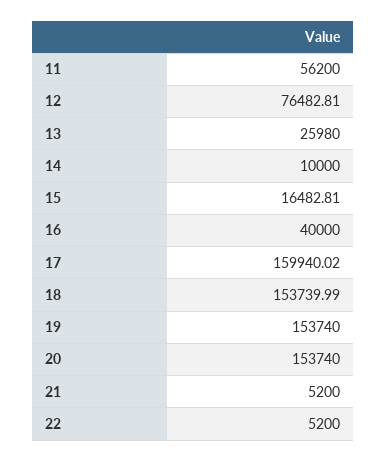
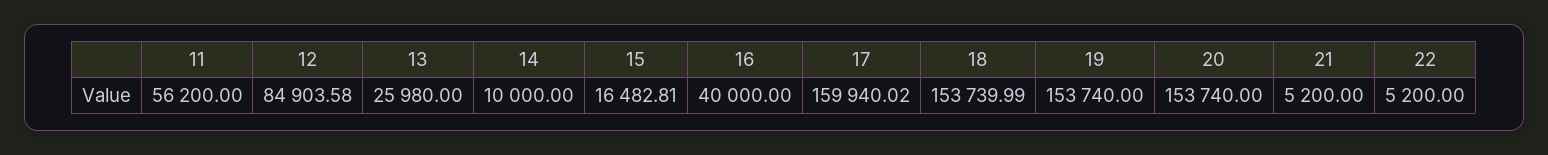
12: 76482.81 -> 84903.58

